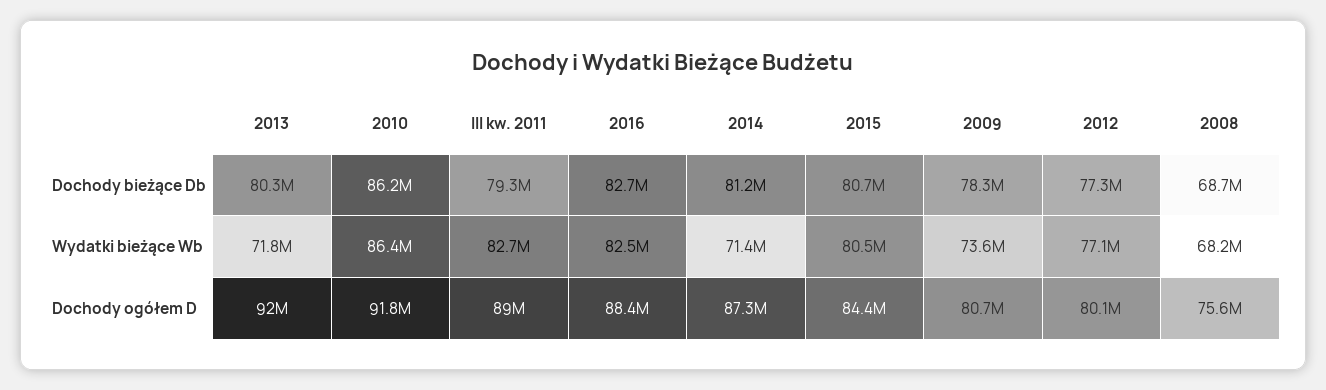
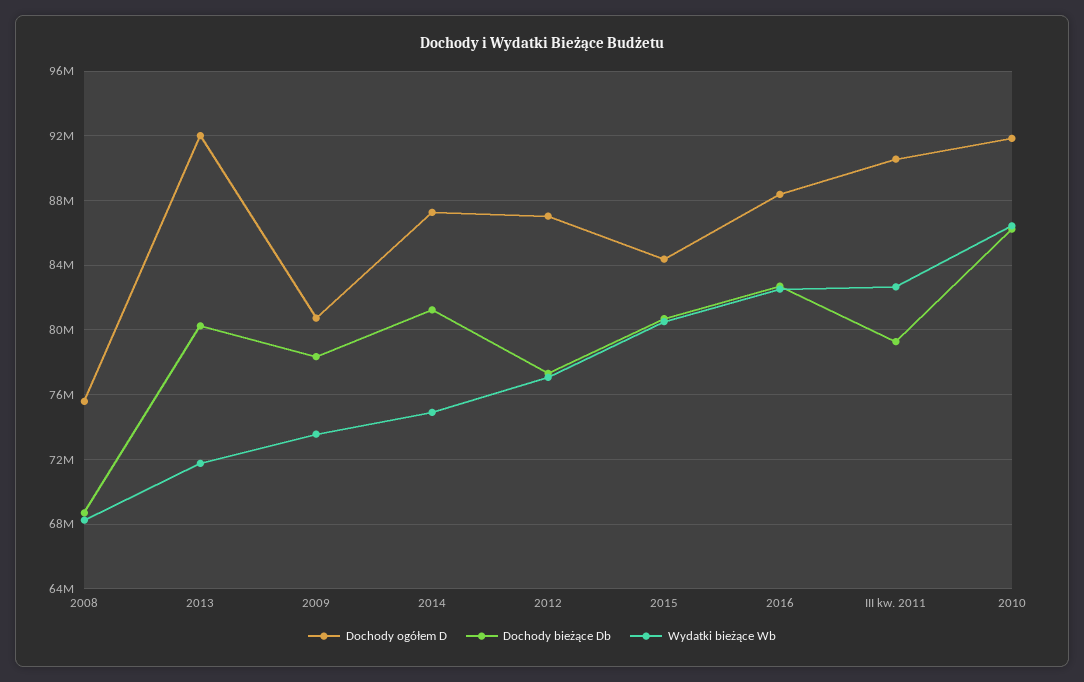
Wydatki bieżące Wb, 2014: 71400000 -> 75000000
Dochody ogółem D, III kw. 2011: 89000000 -> 90500000
Dochody ogółem D, 2012: 80100000 -> 87000000

